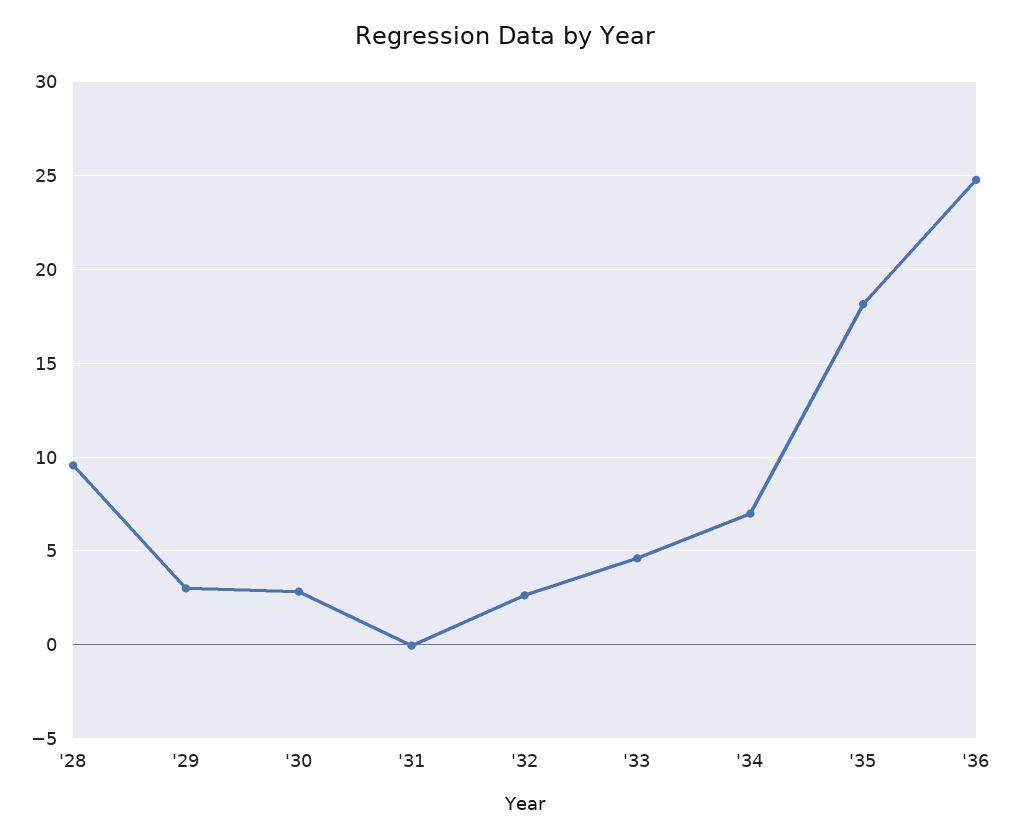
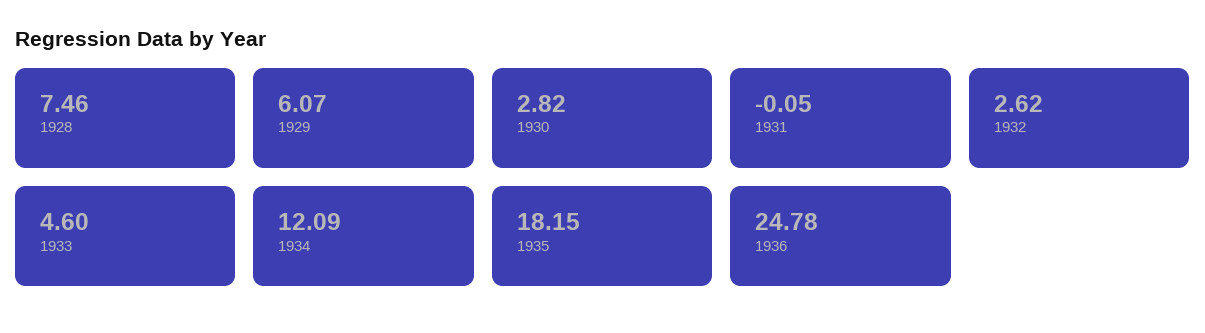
'28: 9.5 -> 7.46
'29: 3 -> 6.07
'34: 7 -> 12.09

